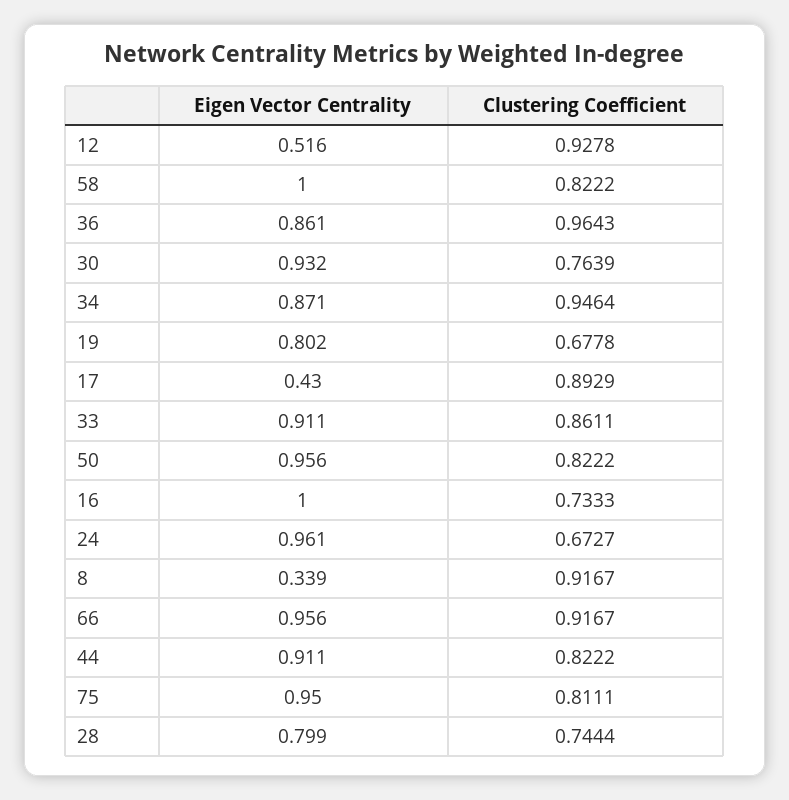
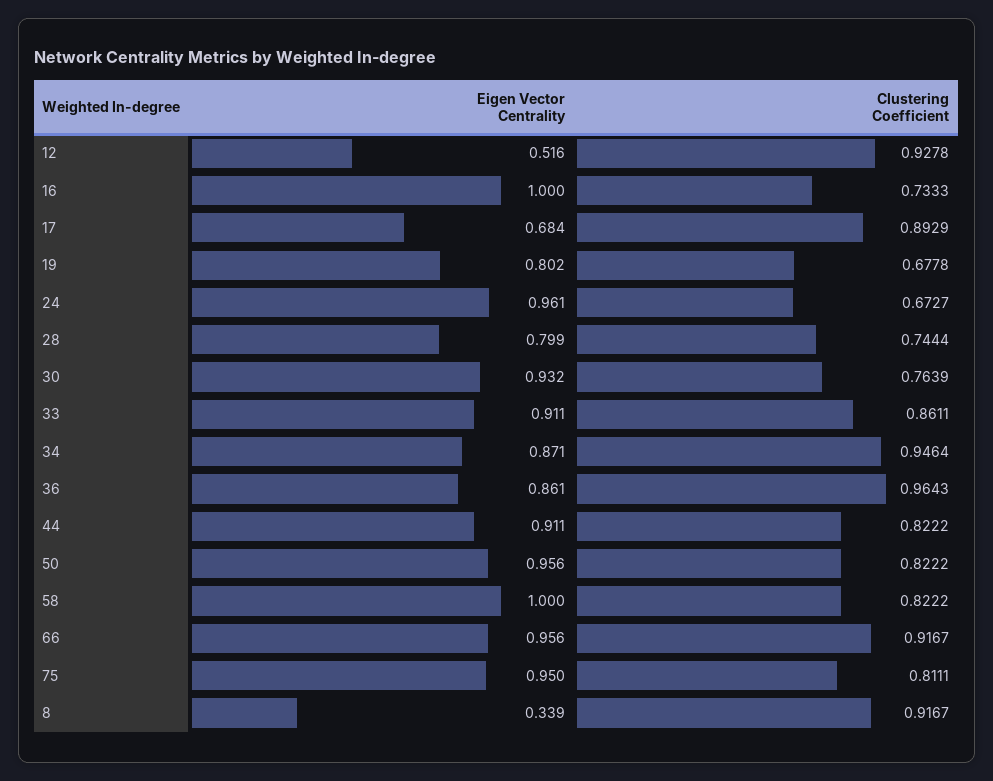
Eigen Vector Centrality, 17: 0.43 -> 0.684

